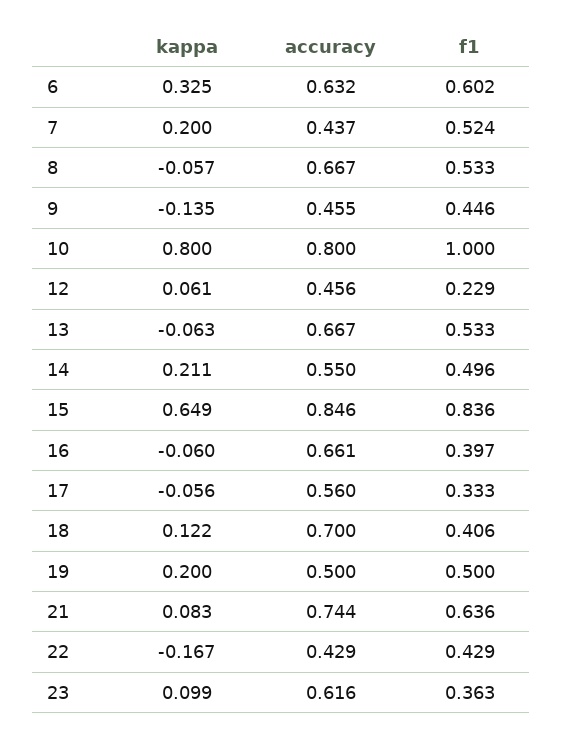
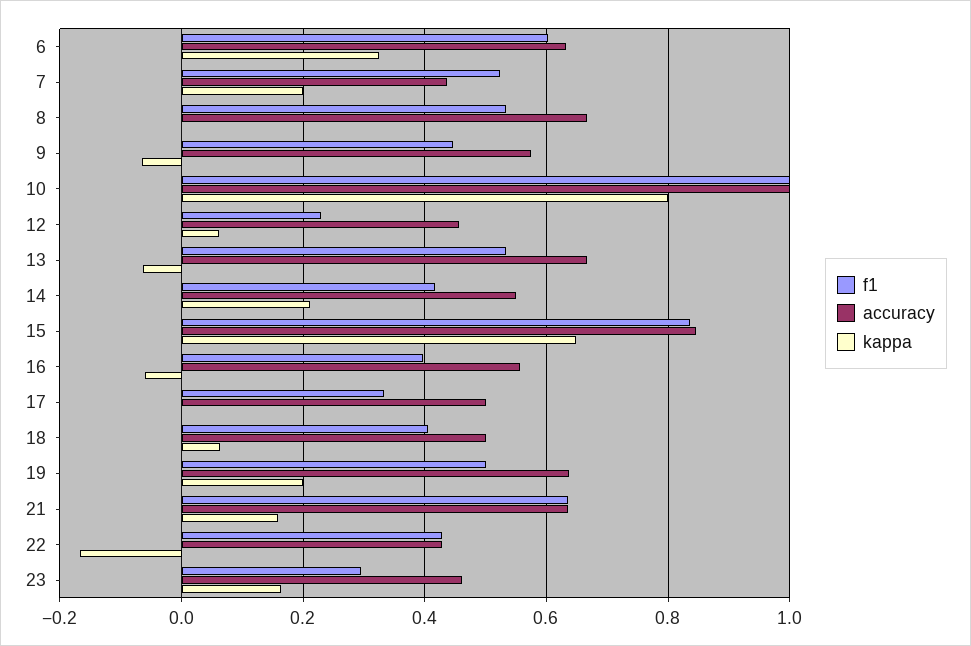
kappa, 8: -0.057 -> 0
kappa, 9: -0.135 -> -0.06
accuracy, 9: 0.455 -> 0.58
accuracy, 10: 0.8 -> 1
f1, 14: 0.496 -> 0.42
accuracy, 16: 0.661 -> 0.56
kappa, 17: -0.056 -> 0
accuracy, 17: 0.56 -> 0.5
kappa, 18: 0.122 -> 0.06
accuracy, 18: 0.7 -> 0.5
accuracy, 19: 0.5 -> 0.64
kappa, 21: 0.083 -> 0.16
accuracy, 21: 0.744 -> 0.64
kappa, 23: 0.099 -> 0.16
accuracy, 23: 0.616 -> 0.46
f1, 23: 0.363 -> 0.3

